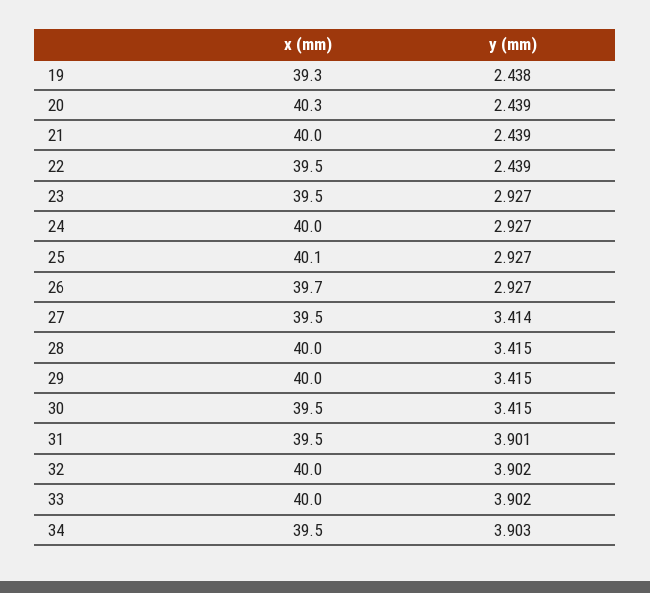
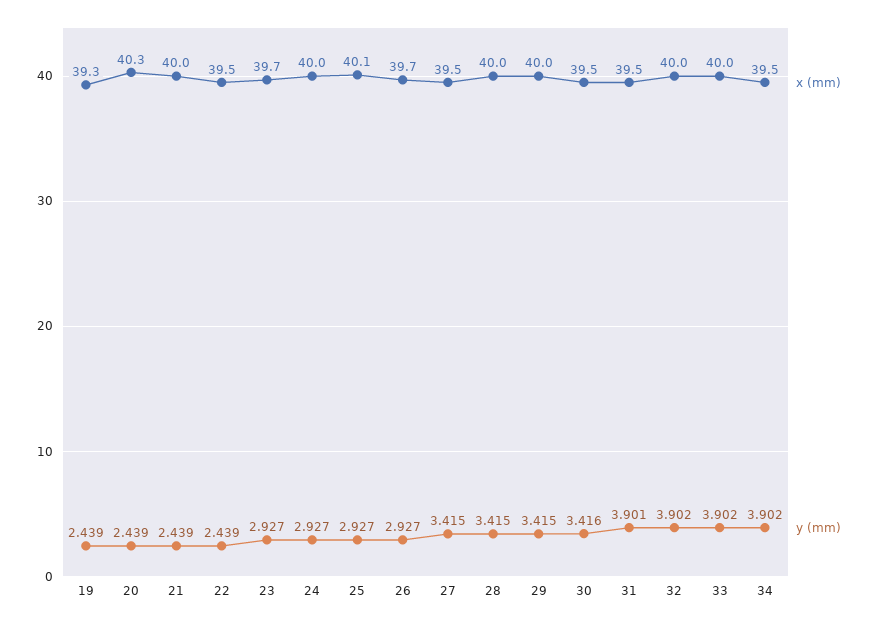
y (mm), 19: 2.438 -> 2.439
x (mm), 23: 39.5 -> 39.7
y (mm), 27: 3.414 -> 3.415
y (mm), 30: 3.415 -> 3.416
y (mm), 34: 3.903 -> 3.902

